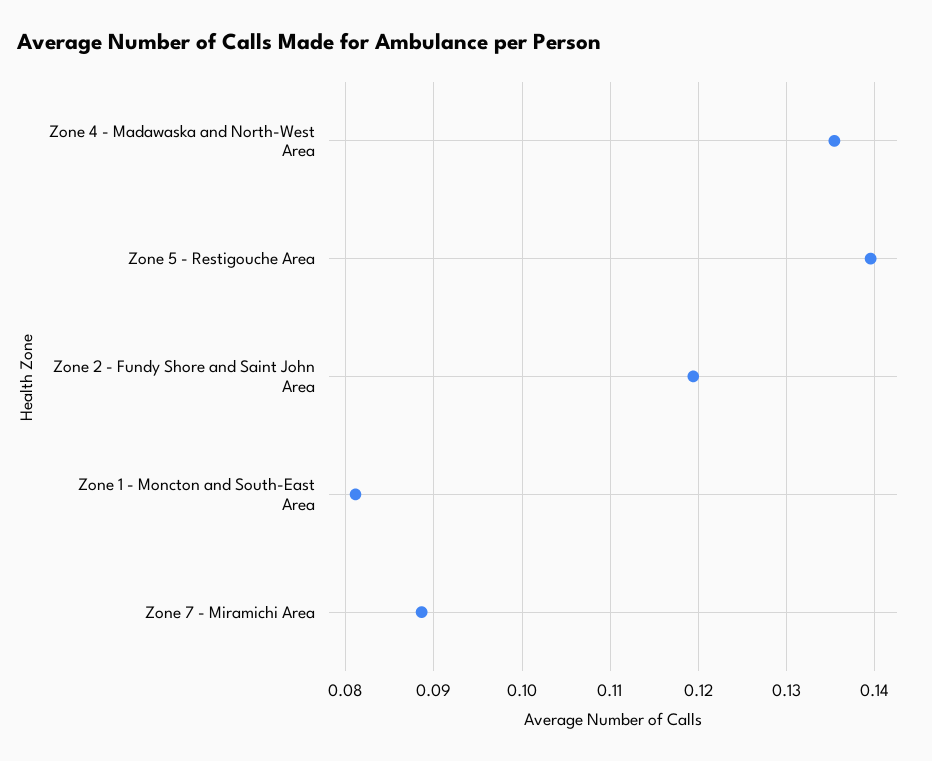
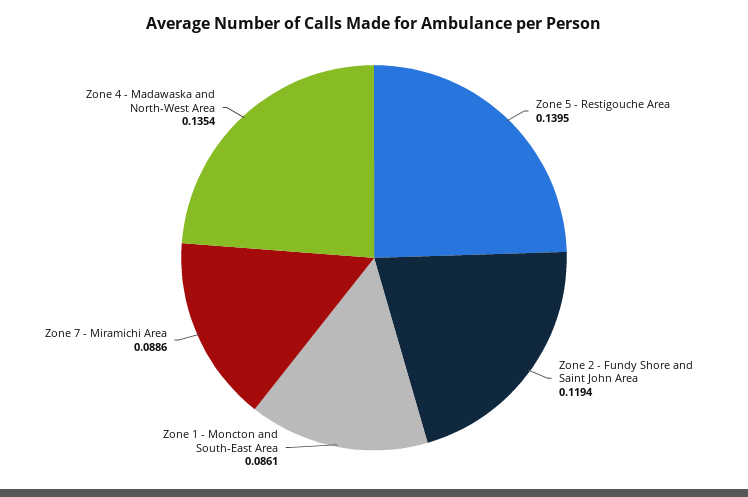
Zone 1 - Moncton and South-East Area: 0.081 -> 0.0861

